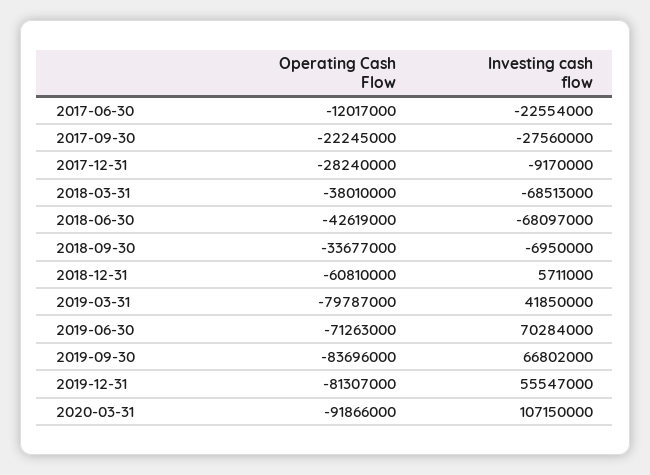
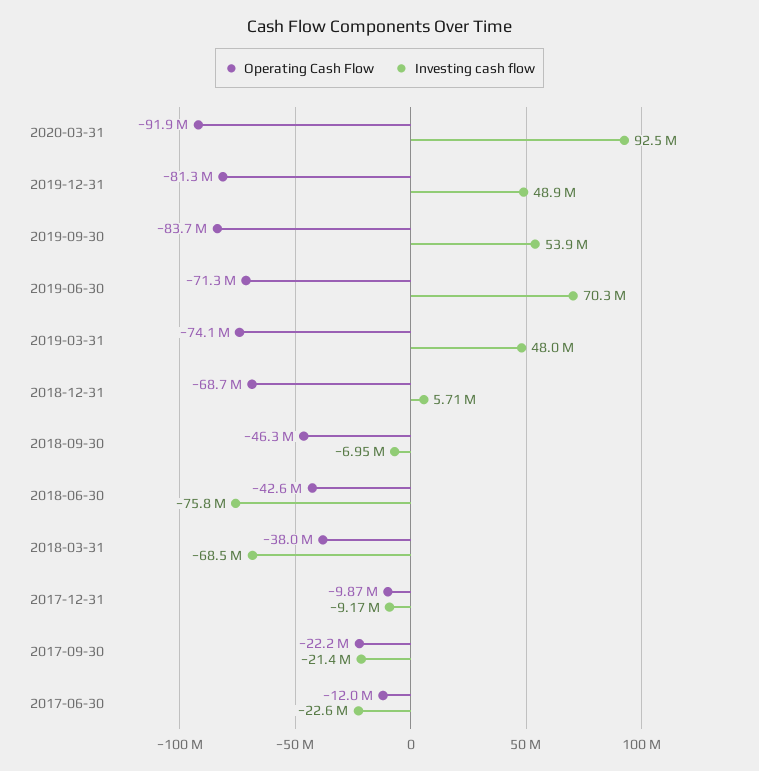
Investing cash flow, 2017-09-30: -27560000 -> -21400000
Operating Cash Flow, 2017-12-31: -28240000 -> -9870000
Investing cash flow, 2018-06-30: -68097000 -> -75800000
Operating Cash Flow, 2018-09-30: -33677000 -> -46300000
Operating Cash Flow, 2018-12-31: -60810000 -> -68700000
Operating Cash Flow, 2019-03-31: -79787000 -> -74100000
Investing cash flow, 2019-03-31: 41850000 -> 48000000
Investing cash flow, 2019-09-30: 66802000 -> 53900000
Investing cash flow, 2019-12-31: 55547000 -> 48900000
Investing cash flow, 2020-03-31: 107150000 -> 92500000

